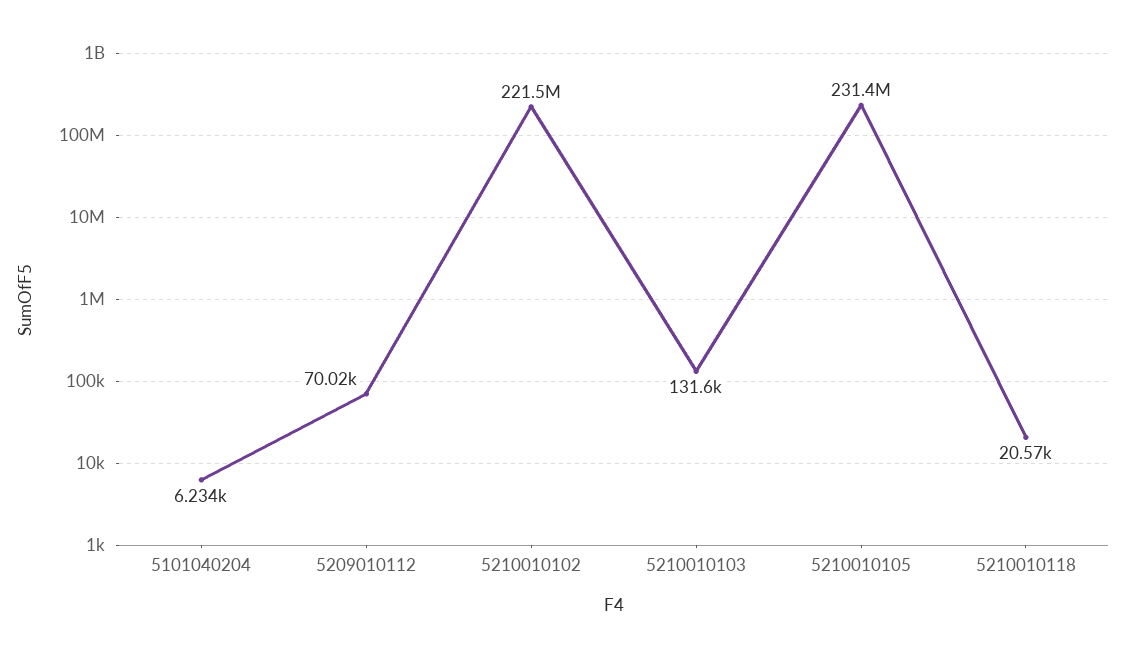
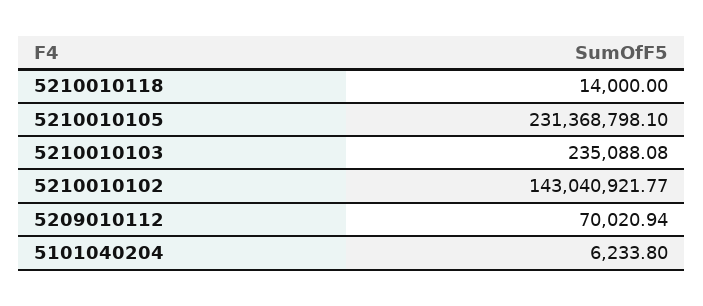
5210010102: 221500000 -> 143040921.77
5210010103: 131600 -> 235088.08
5210010118: 20570 -> 14000

